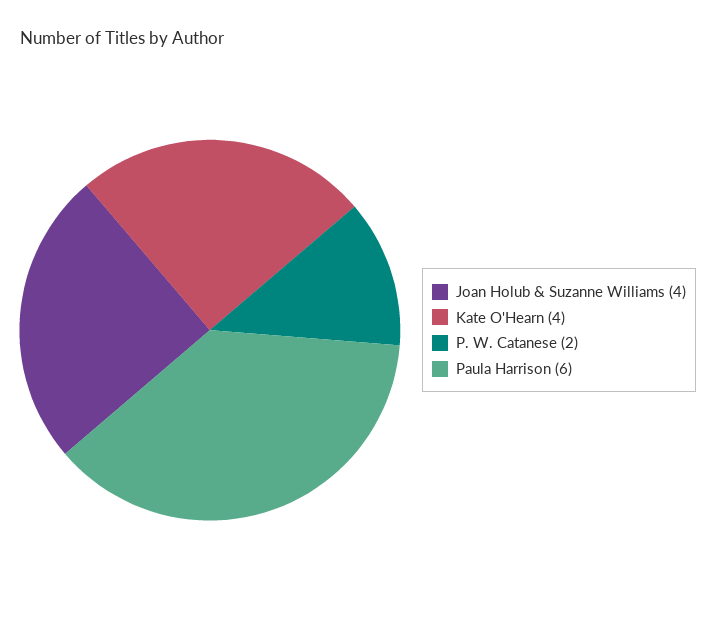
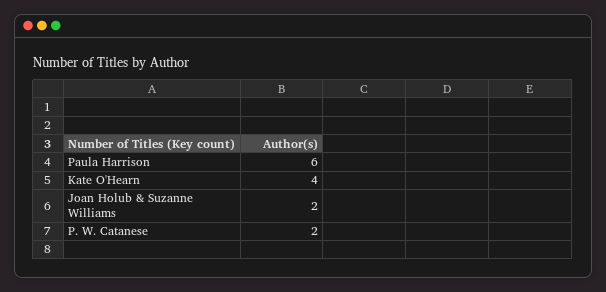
Joan Holub & Suzanne Williams: 4 -> 2

